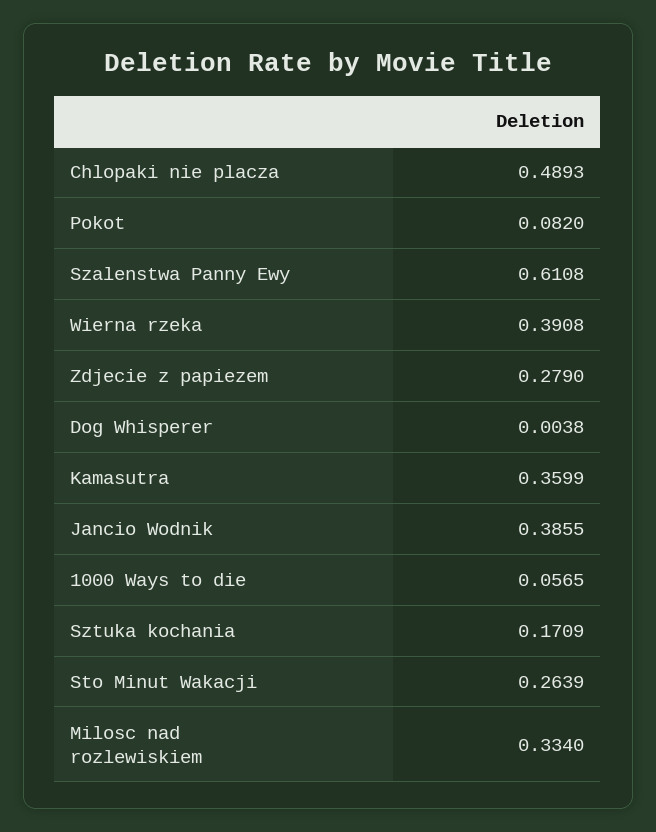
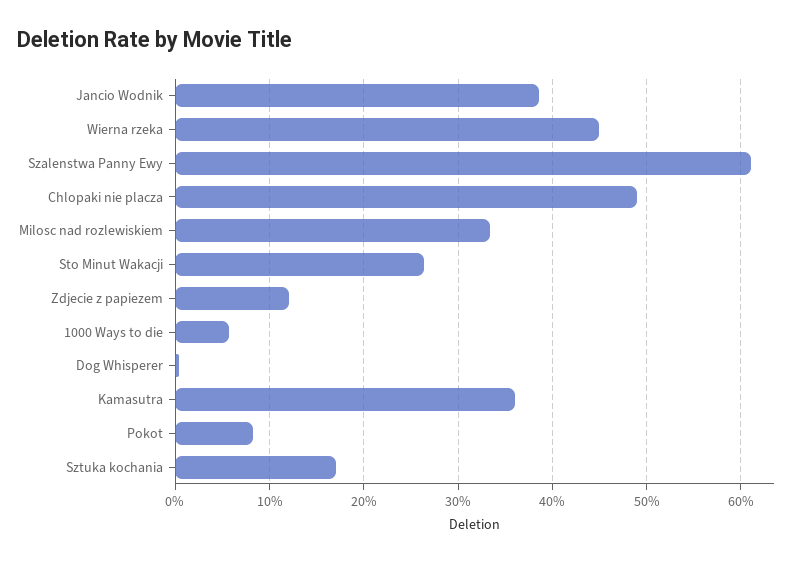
Wierna rzeka: 0.3908 -> 0.45
Zdjecie z papiezem: 0.279 -> 0.12

